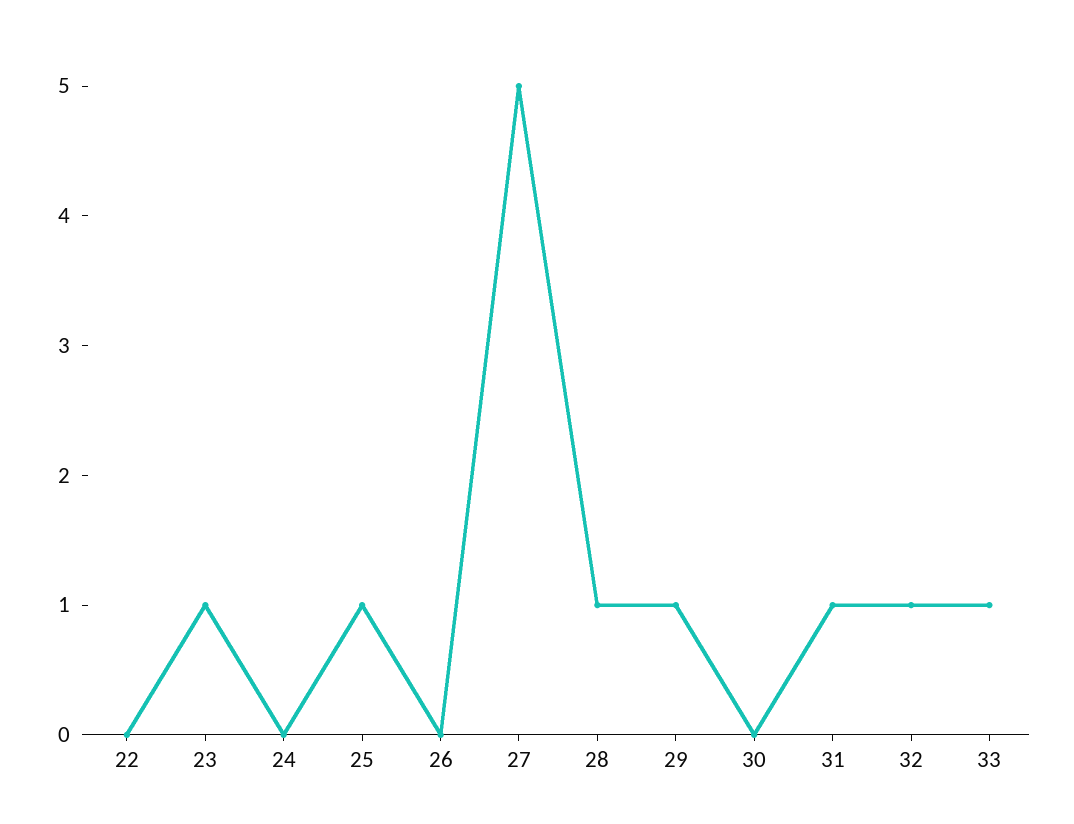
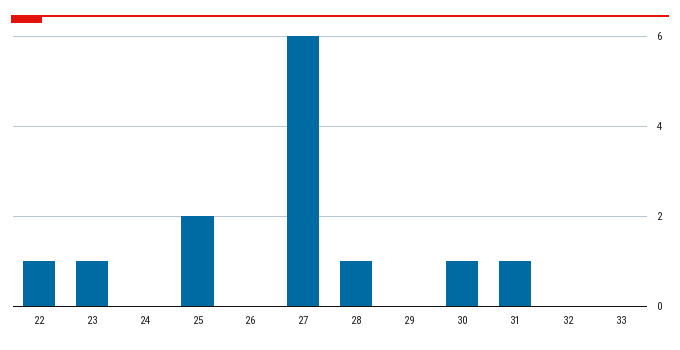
22: 0 -> 1
25: 1 -> 2
27: 5 -> 6
29: 1 -> 0
30: 0 -> 1
32: 1 -> 0
33: 1 -> 0

